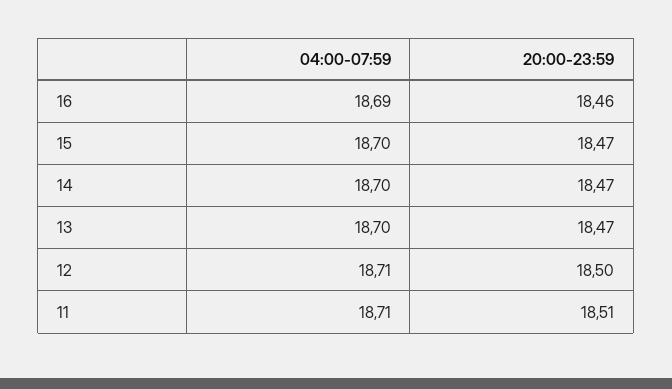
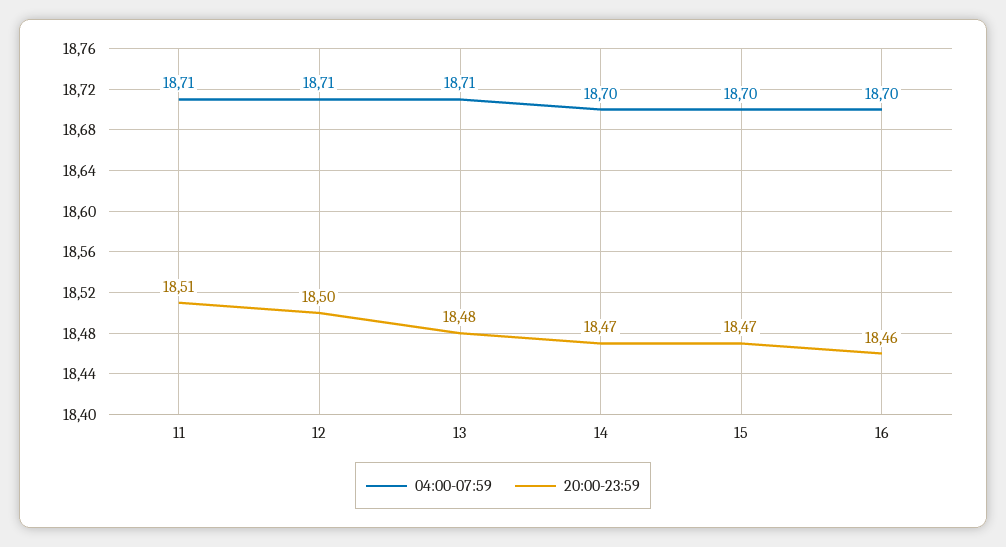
04:00-07:59, 16: 18.69 -> 18.7
04:00-07:59, 13: 18.7 -> 18.71
20:00-23:59, 13: 18.47 -> 18.48

